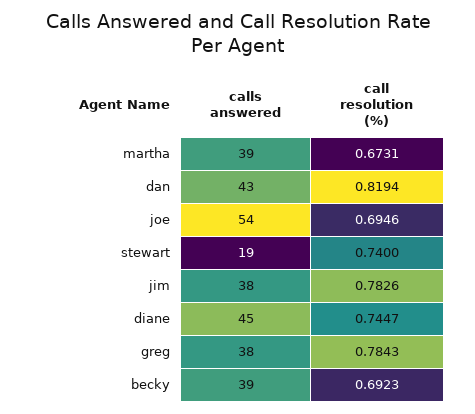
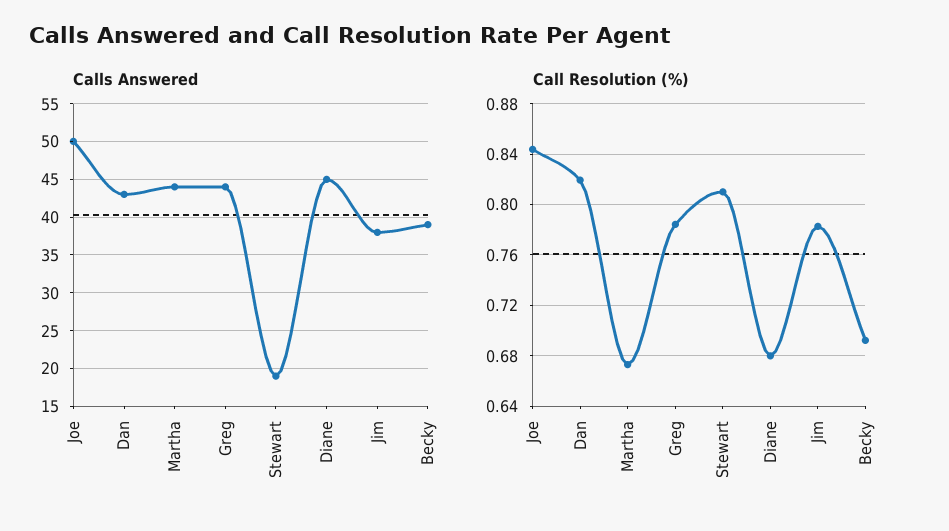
calls answered, martha: 39 -> 44
calls answered, joe: 54 -> 50
call resolution (%), joe: 0.6946 -> 0.845
call resolution (%), stewart: 0.74 -> 0.81
call resolution (%), diane: 0.7447 -> 0.68
calls answered, greg: 38 -> 44

